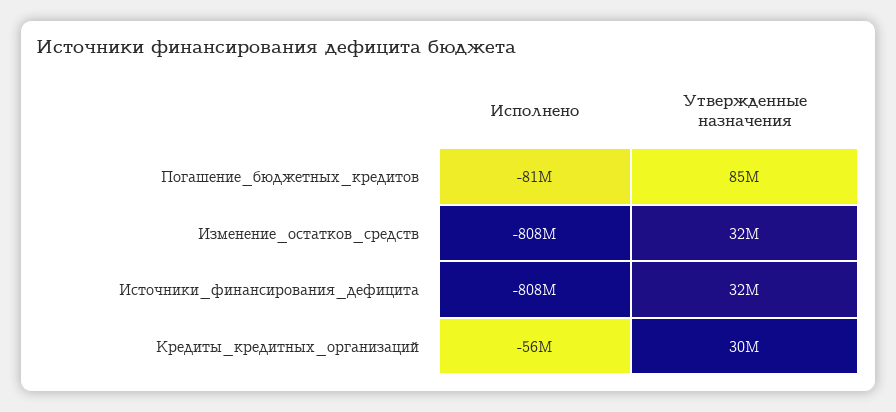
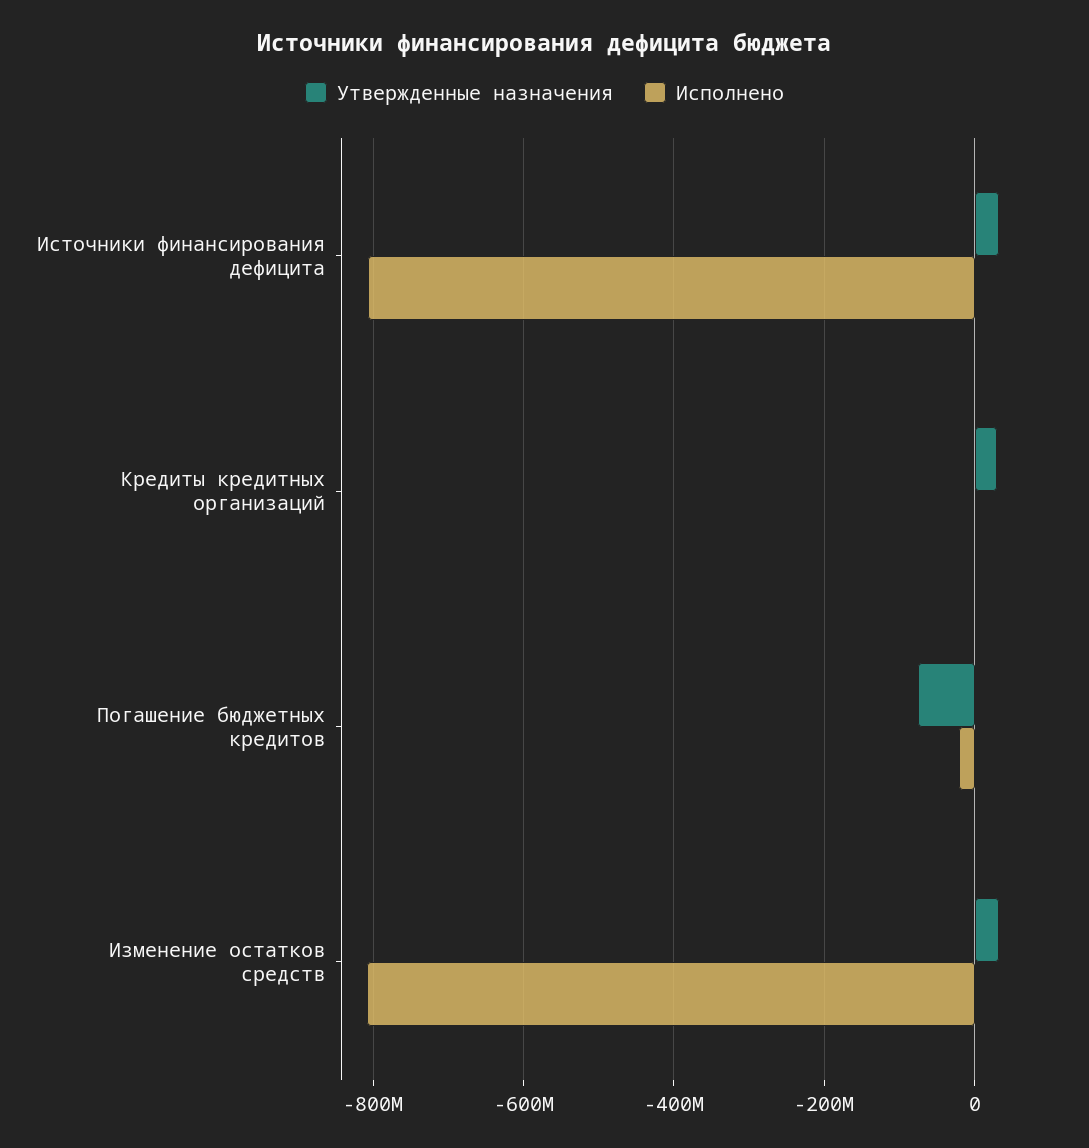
Исполнено, Погашение_бюджетных_кредитов: -81000000 -> -20000000
Утвержденные назначения, Погашение_бюджетных_кредитов: 85000000 -> -80000000
Исполнено, Кредиты_кредитных_организаций: -56000000 -> 0

